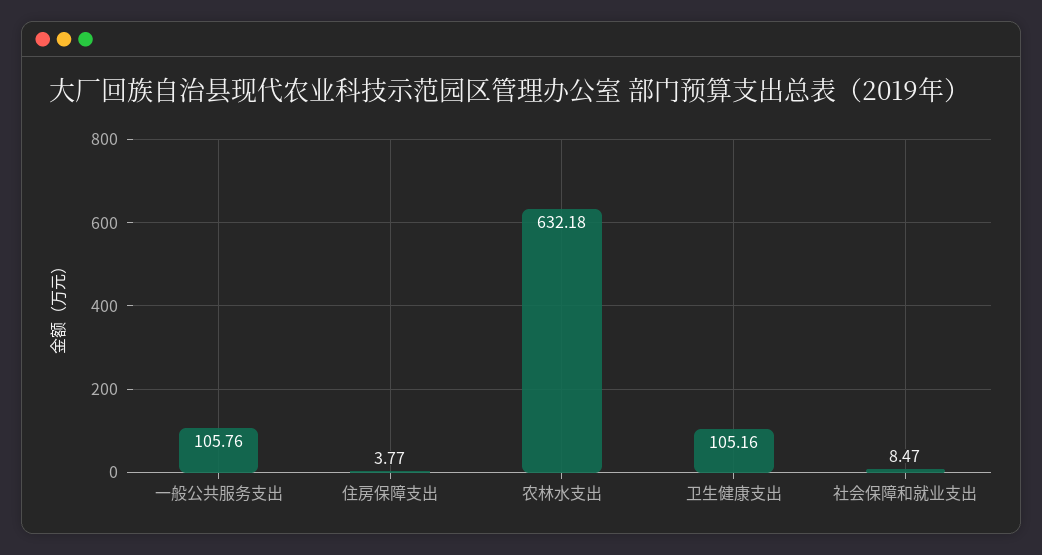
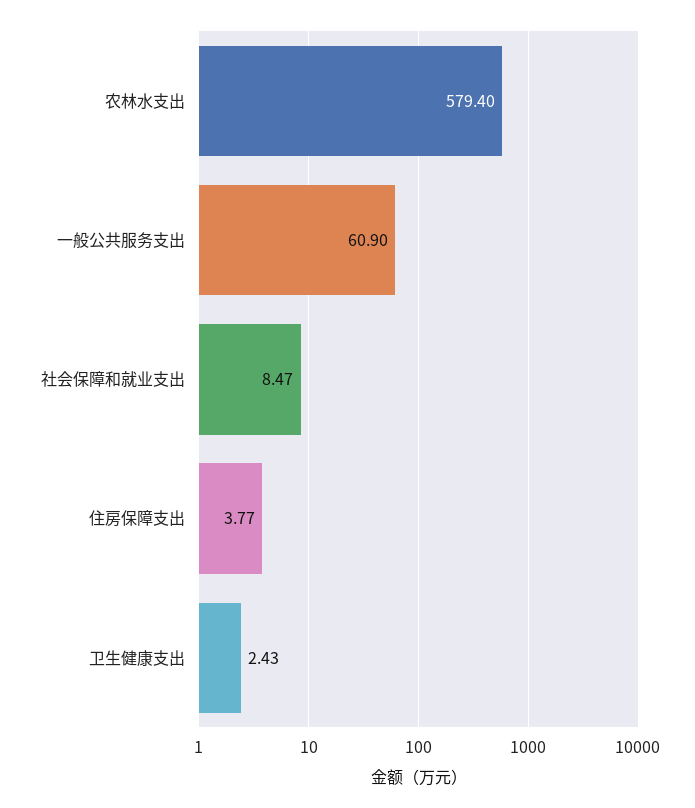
一般公共服务支出: 105.76 -> 60.9
农林水支出: 632.18 -> 579.4
卫生健康支出: 105.16 -> 2.43

